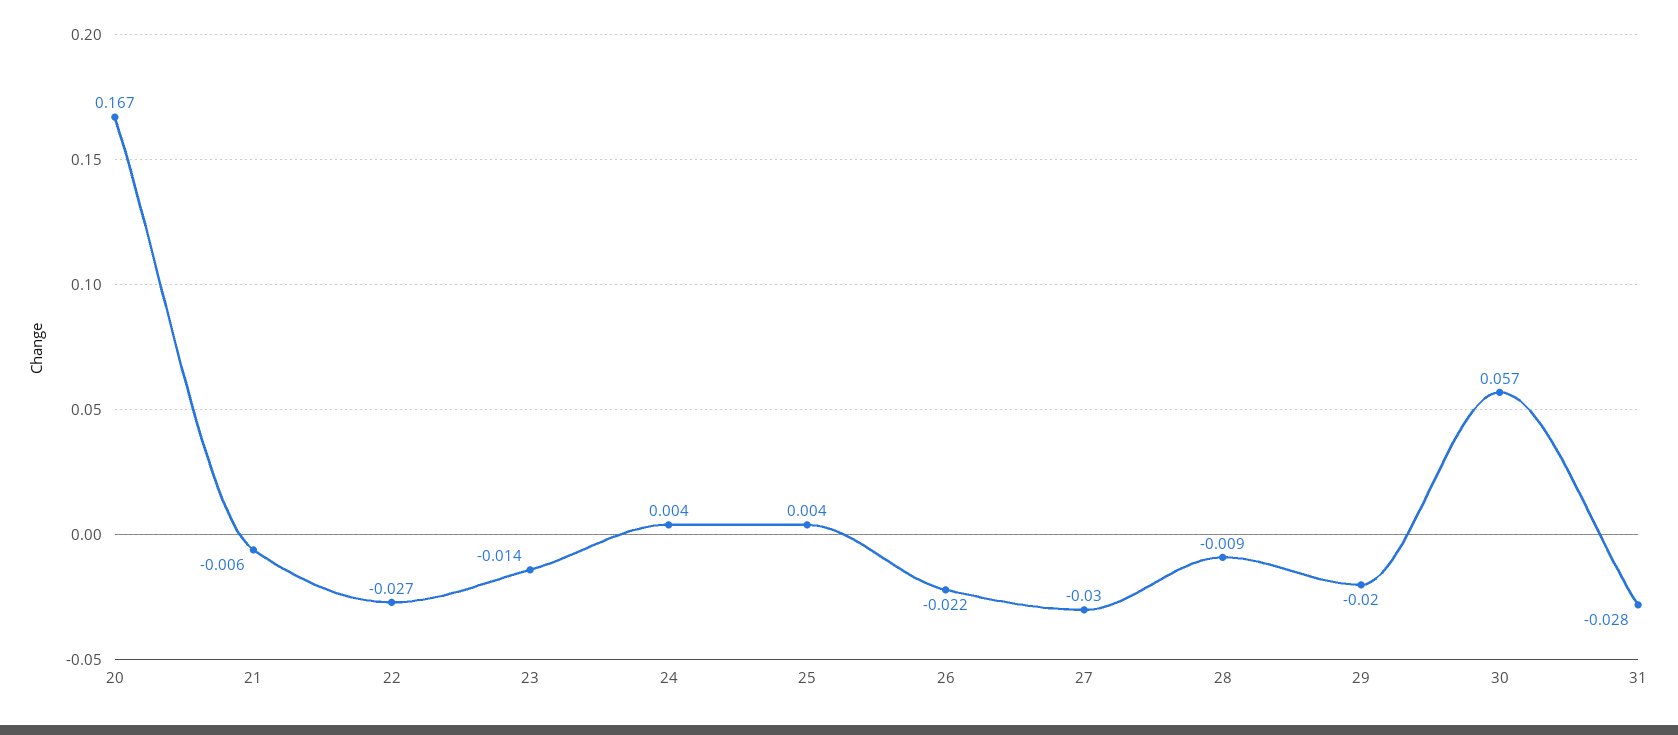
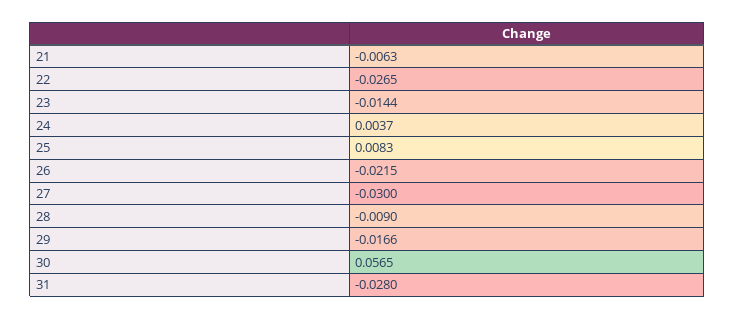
20: 0.167 -> none
25: 0.004 -> 0.0083
29: -0.02 -> -0.0166

